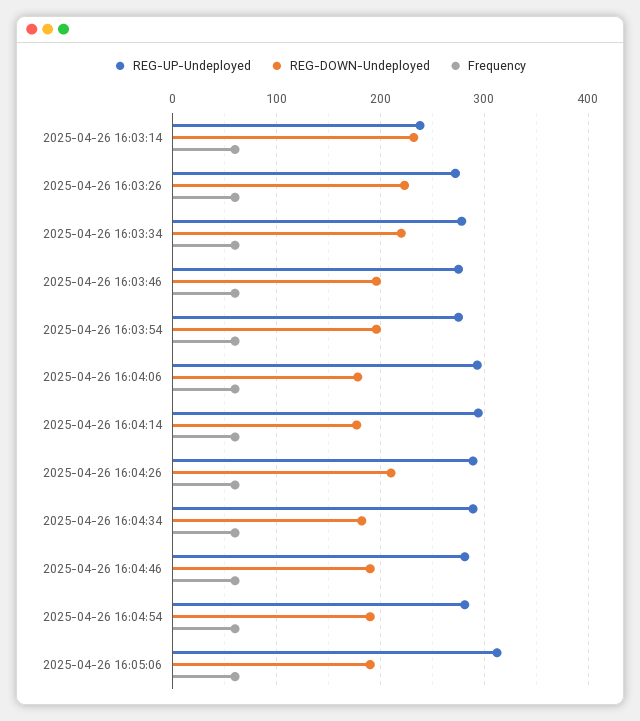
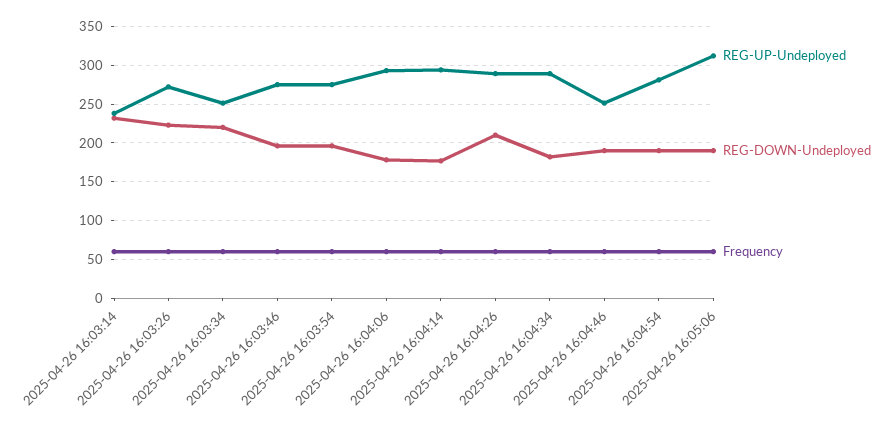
REG-UP-Undeployed, 2025-04-26 16:03:34: 280 -> 250
REG-UP-Undeployed, 2025-04-26 16:04:46: 280 -> 250

